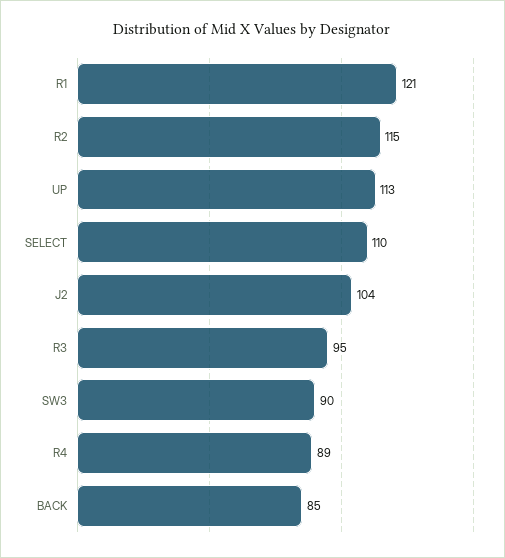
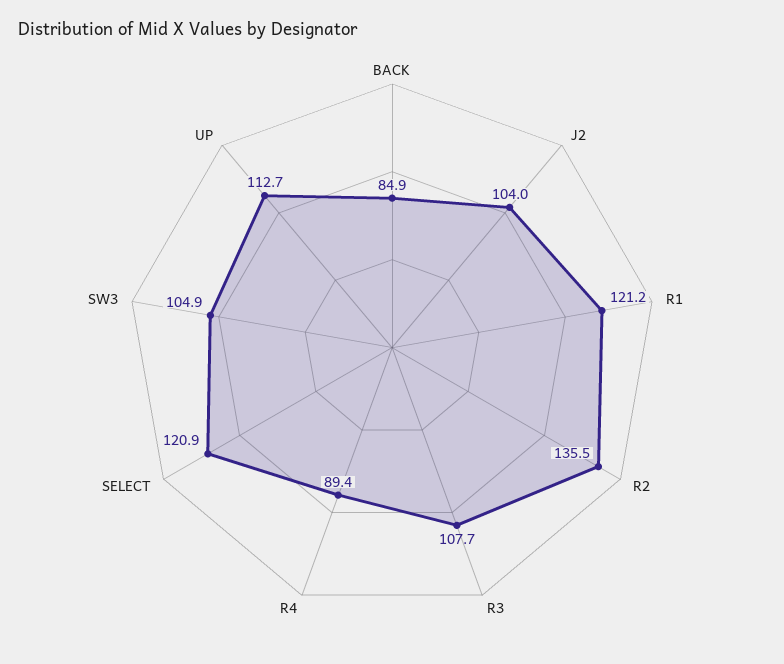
R2: 115 -> 135.5
SELECT: 110 -> 120.9
R3: 95 -> 107.7
SW3: 90 -> 104.9

